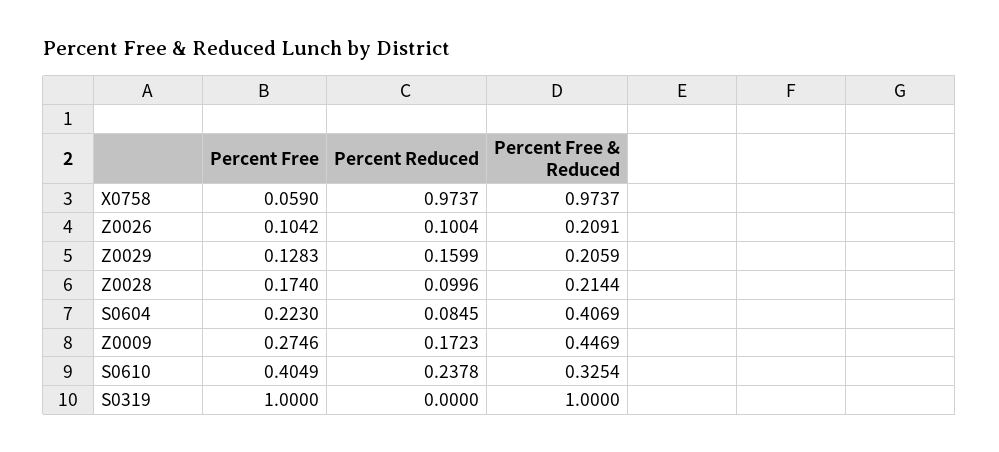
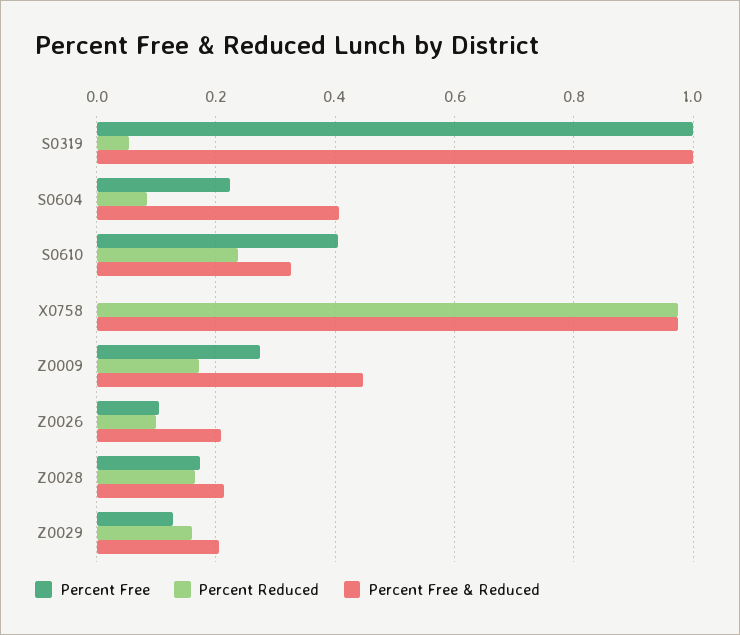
Percent Free, X0758: 0.059 -> 0
Percent Reduced, Z0028: 0.0996 -> 0.16
Percent Reduced, S0319: 0 -> 0.06

